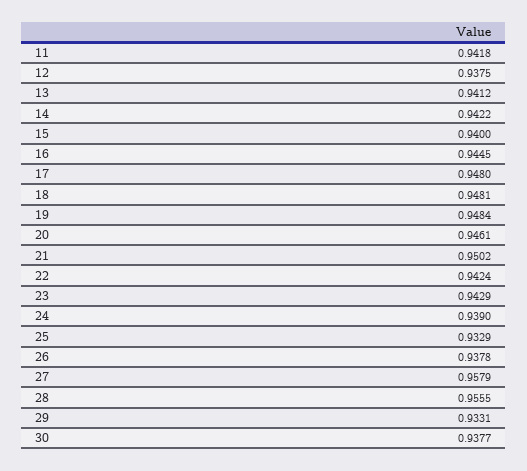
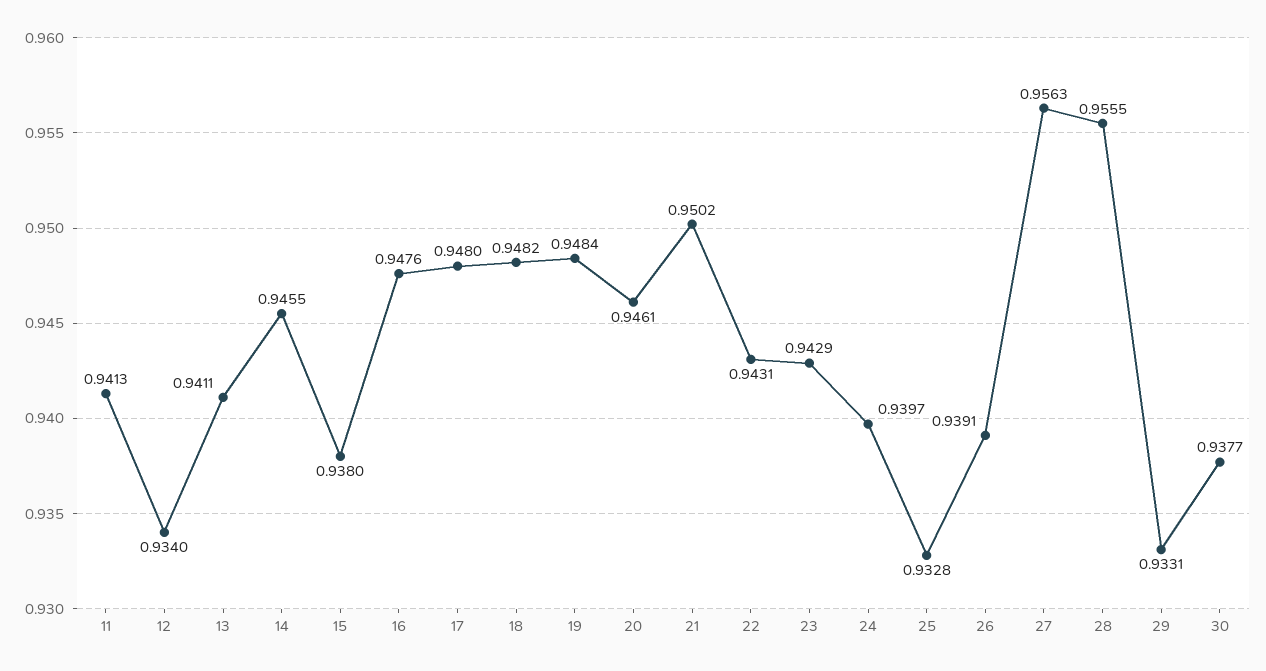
11: 0.9418 -> 0.9413
12: 0.9375 -> 0.934
13: 0.9412 -> 0.9411
14: 0.9422 -> 0.9455
15: 0.94 -> 0.938
16: 0.9445 -> 0.9476
18: 0.9481 -> 0.9482
22: 0.9424 -> 0.9431
24: 0.939 -> 0.9397
25: 0.9329 -> 0.9328
26: 0.9378 -> 0.9391
27: 0.9579 -> 0.9563

